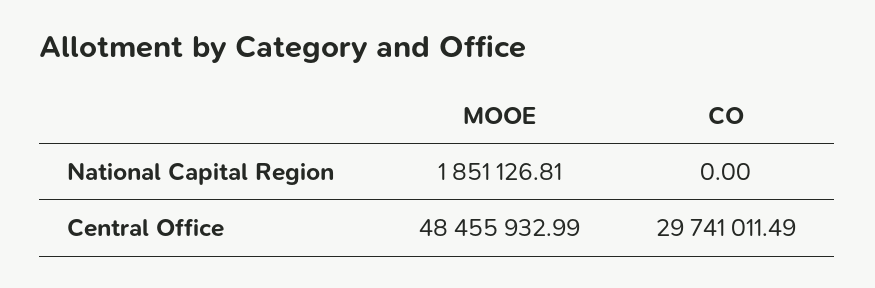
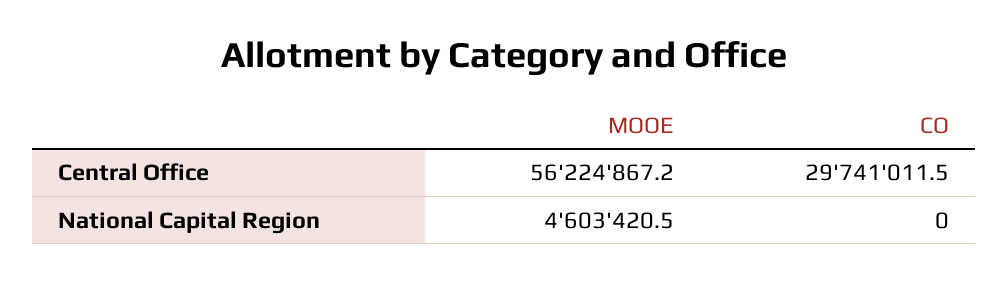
MOOE, National Capital Region: 1851126.81 -> 4603420.5
MOOE, Central Office: 48455932.99 -> 56224867.2

